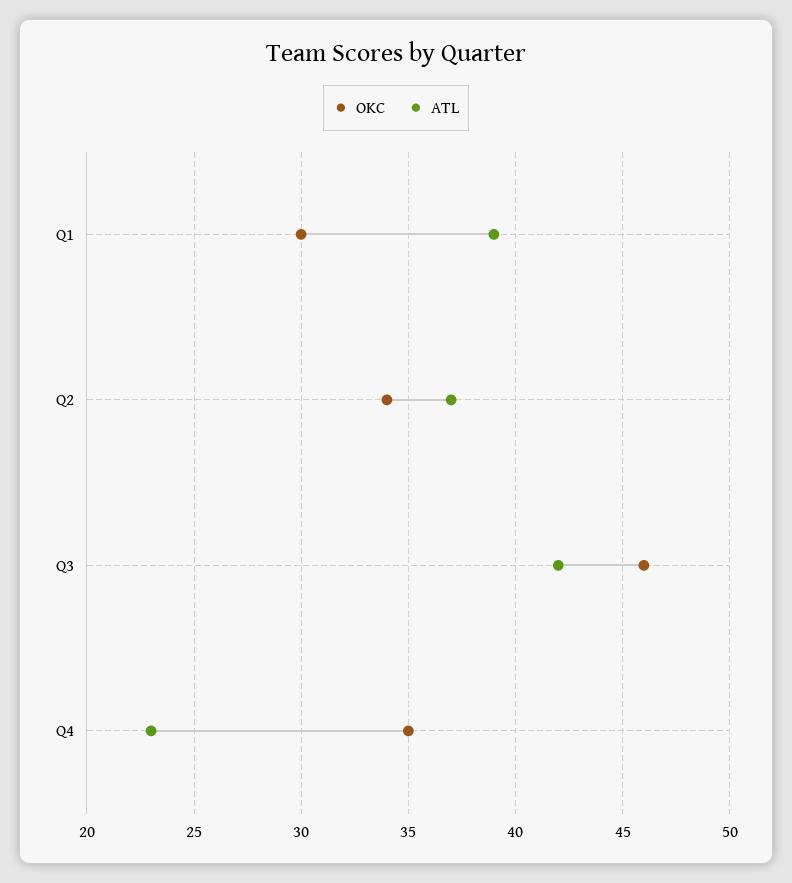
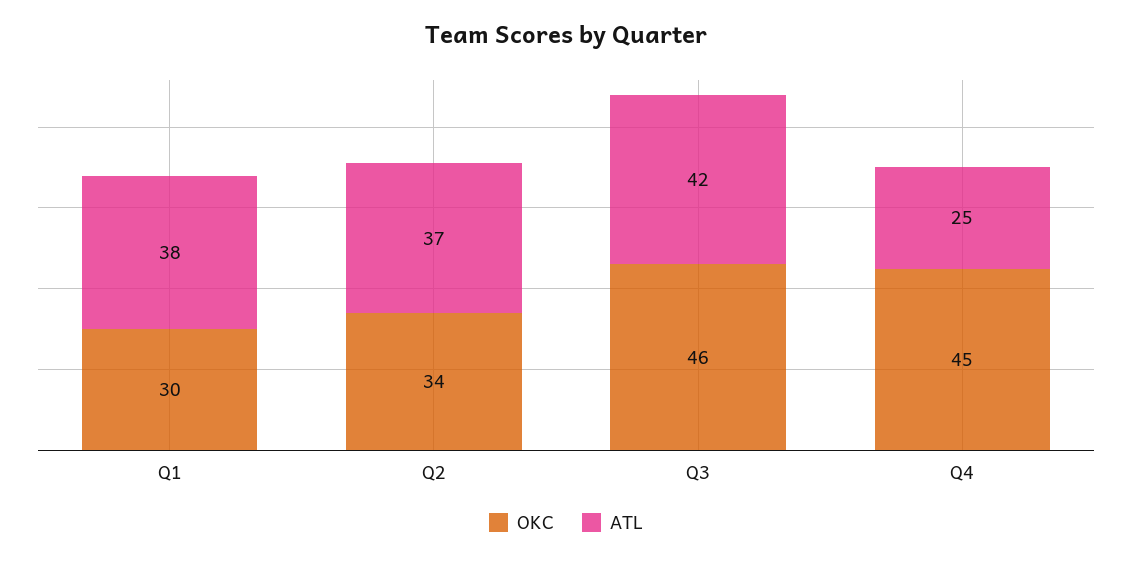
ATL, Q1: 39 -> 38
OKC, Q4: 35 -> 45
ATL, Q4: 23 -> 25

